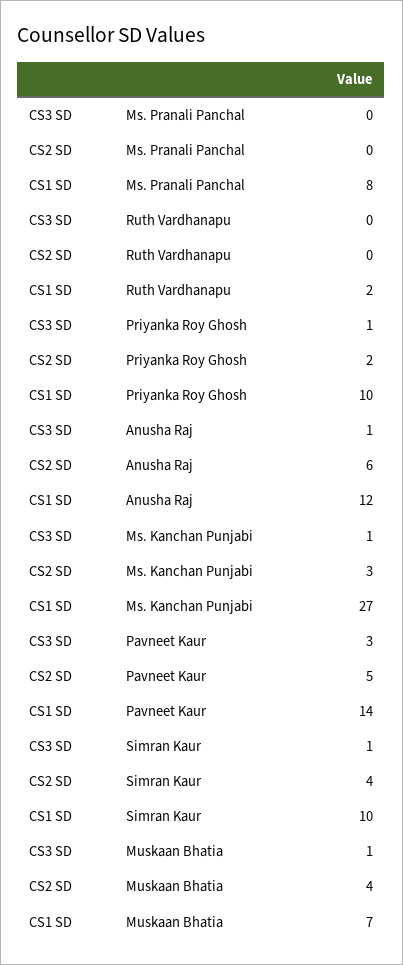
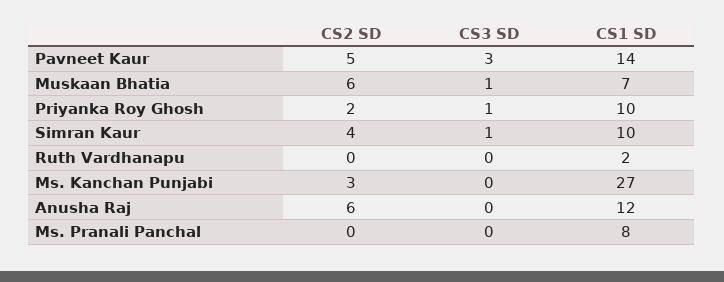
CS3 SD, Anusha Raj: 1 -> 0
CS3 SD, Ms. Kanchan Punjabi: 1 -> 0
CS2 SD, Muskaan Bhatia: 4 -> 6

